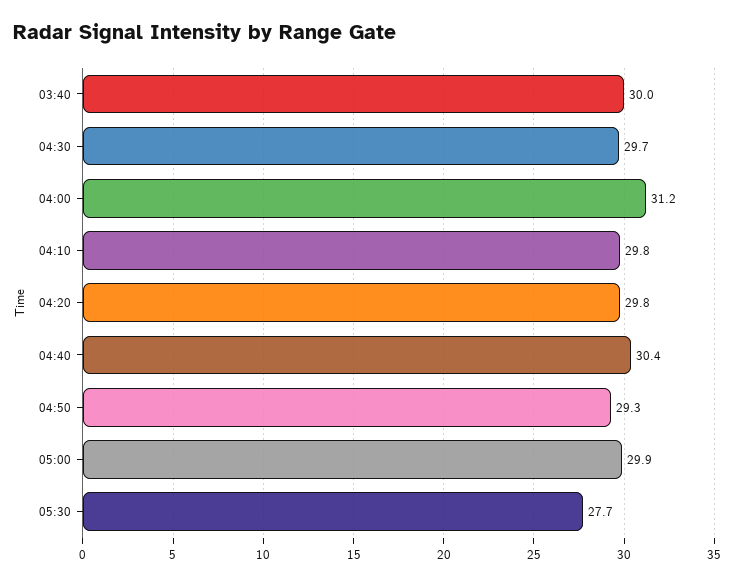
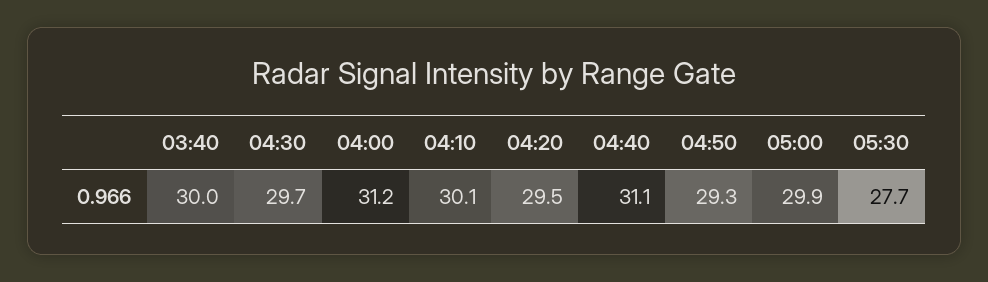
04:10: 29.8 -> 30.1
04:20: 29.8 -> 29.5
04:40: 30.4 -> 31.1

